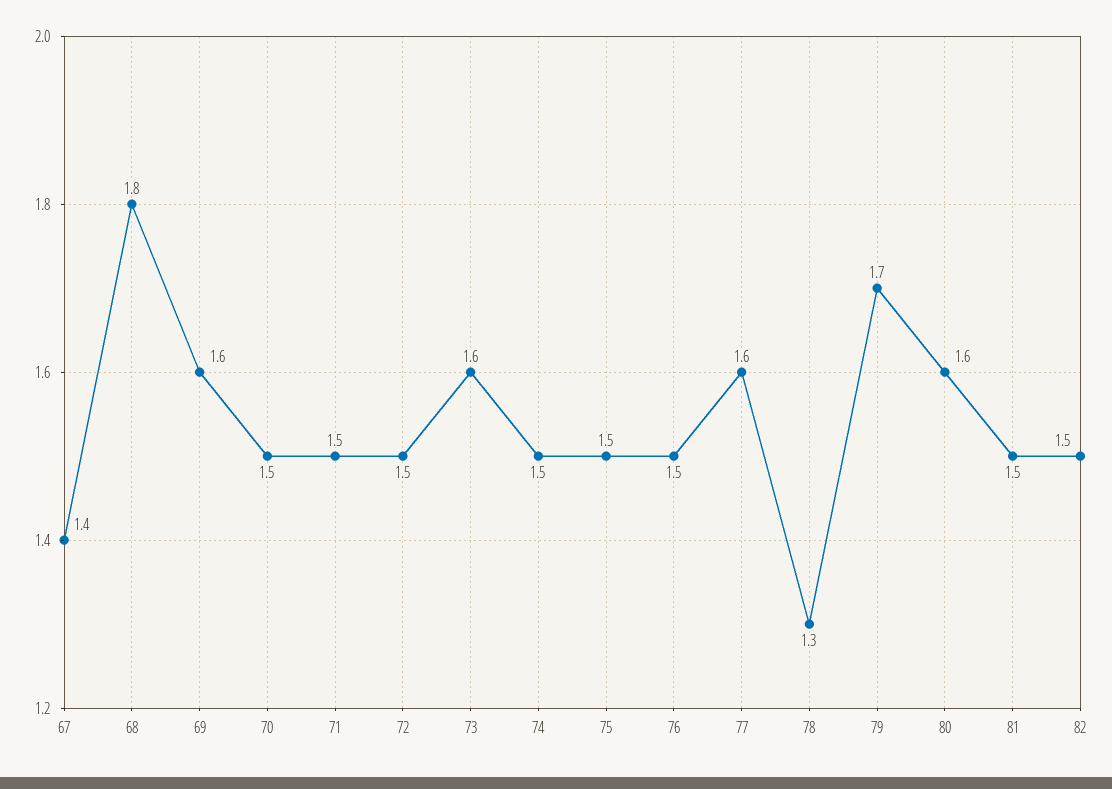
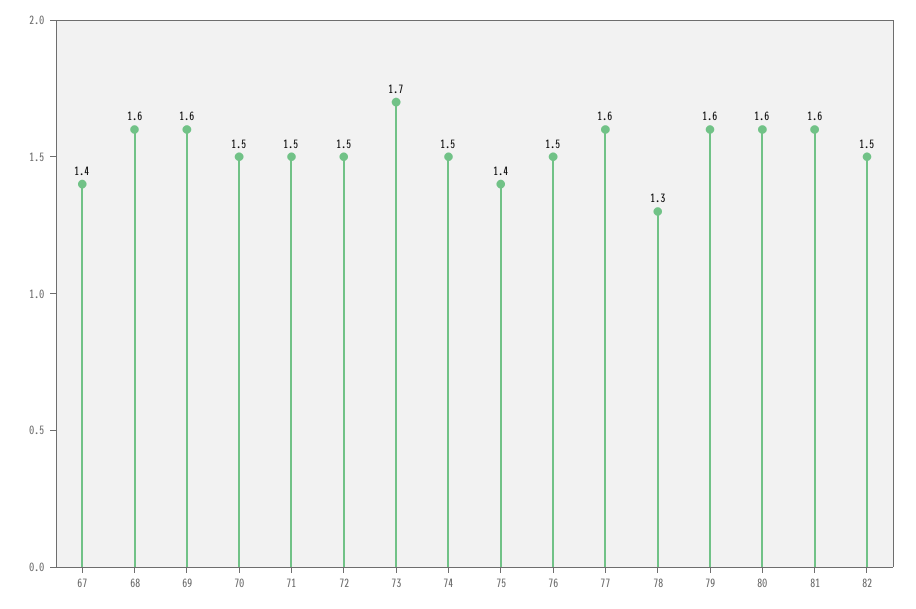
68: 1.8 -> 1.6
73: 1.6 -> 1.7
75: 1.5 -> 1.4
79: 1.7 -> 1.6
81: 1.5 -> 1.6

